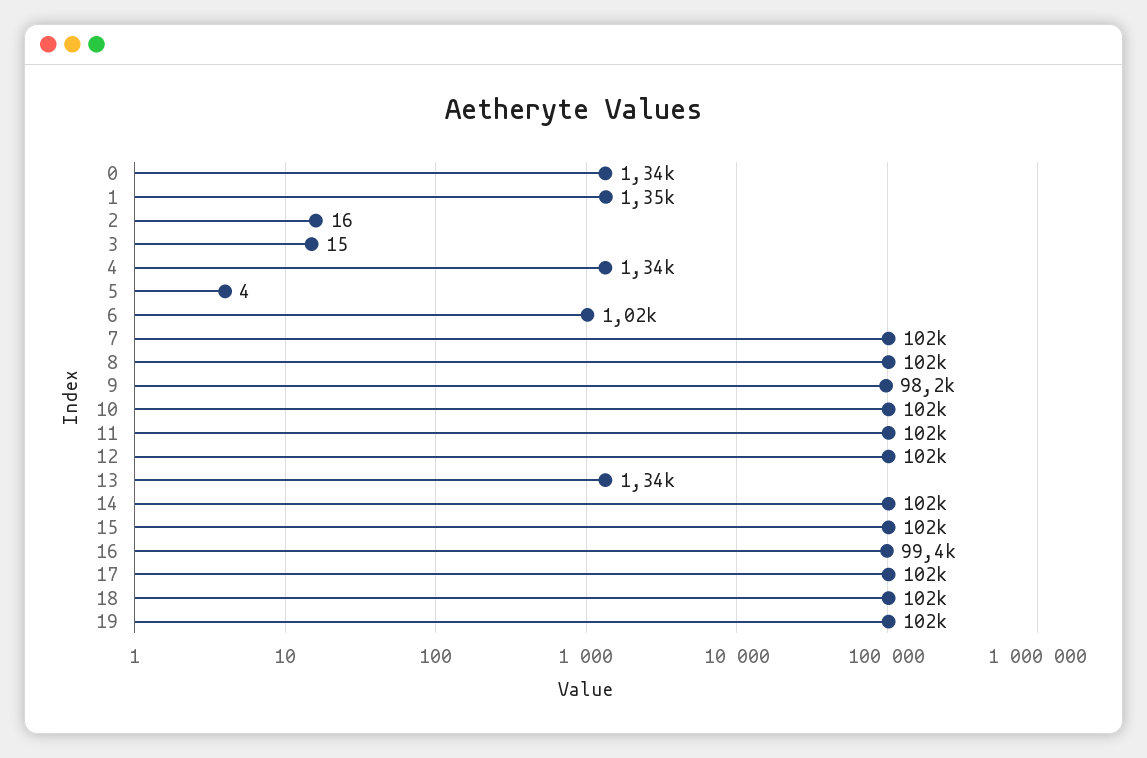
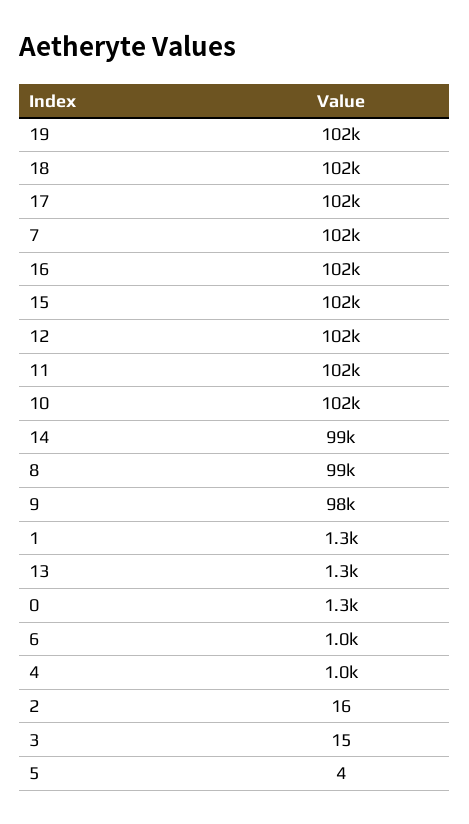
4: 1340 -> 1000
8: 102000 -> 99000
14: 102000 -> 99000
16: 99400 -> 102000

